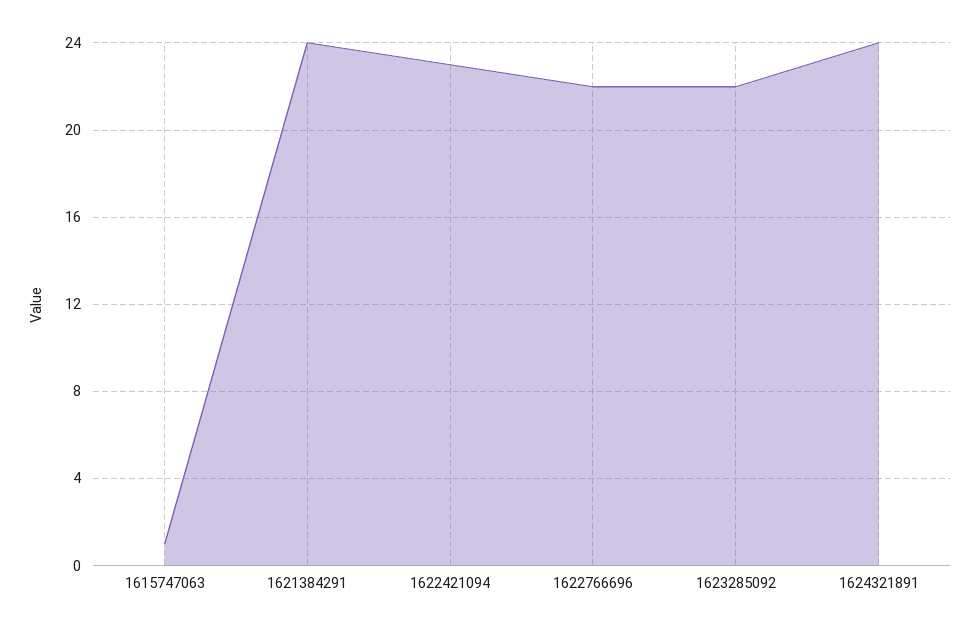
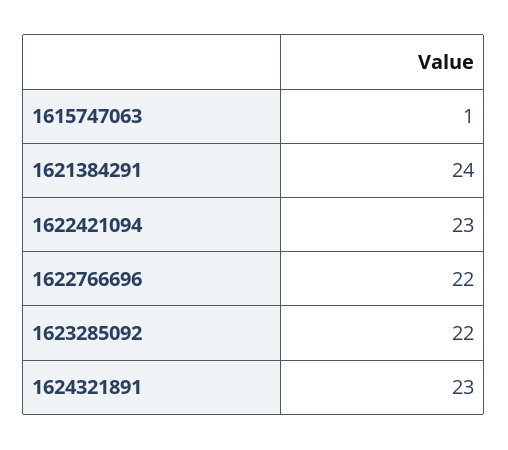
1624321891: 24 -> 23

